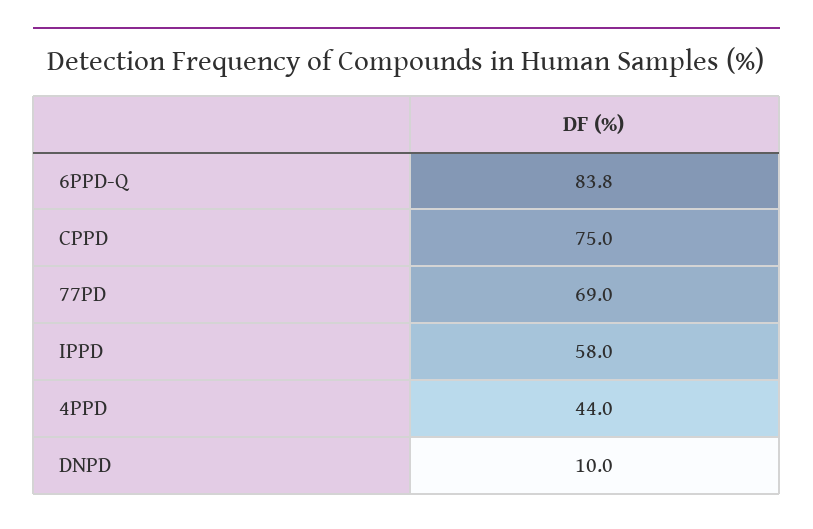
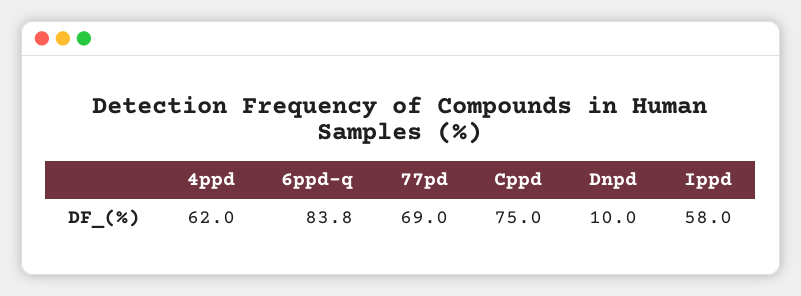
4PPD: 44 -> 62

